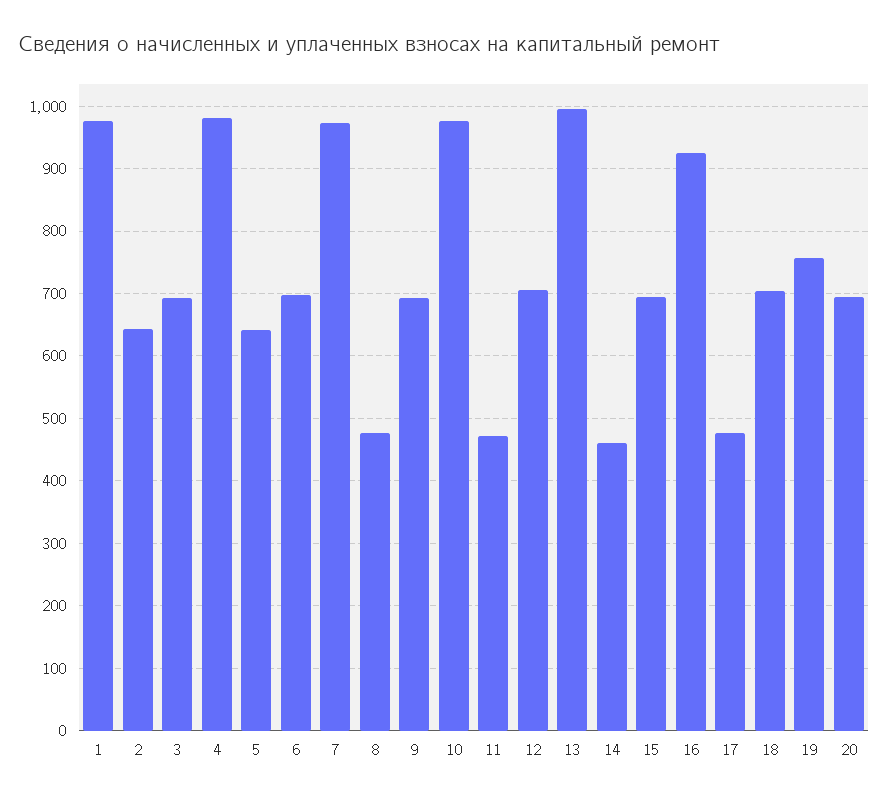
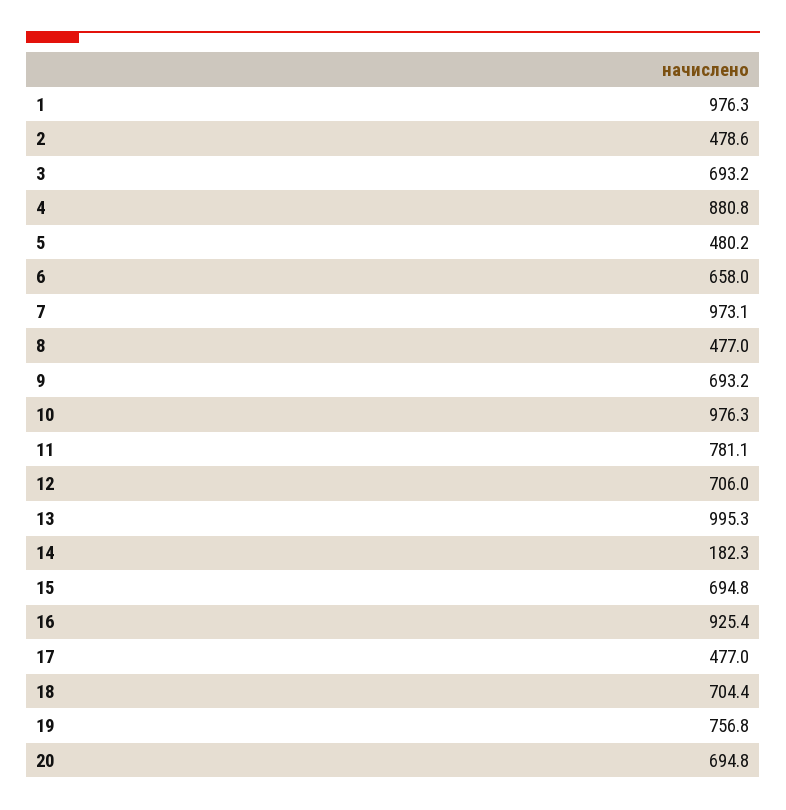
2: 640 -> 478.6
4: 980 -> 880.8
5: 640 -> 480.2
6: 700 -> 658
11: 470 -> 781.1
14: 460 -> 182.3

